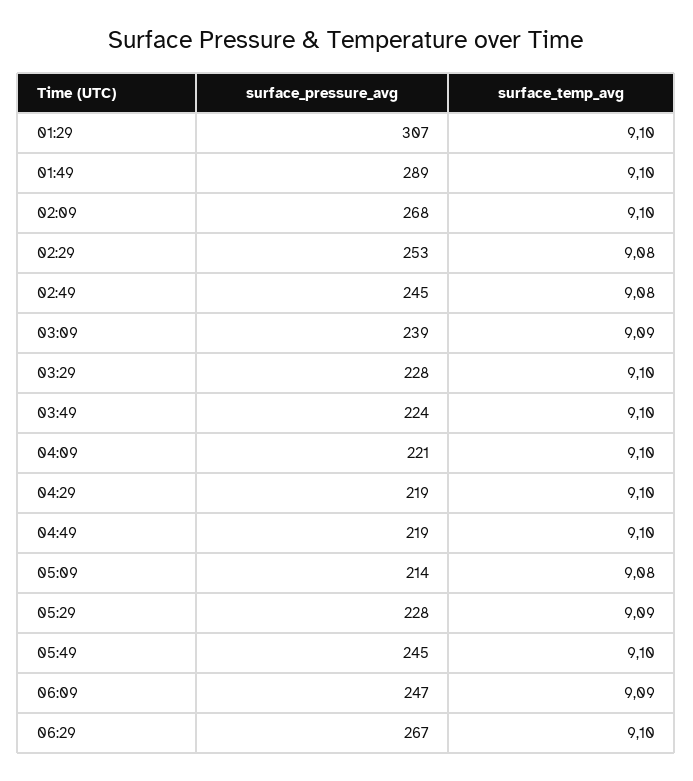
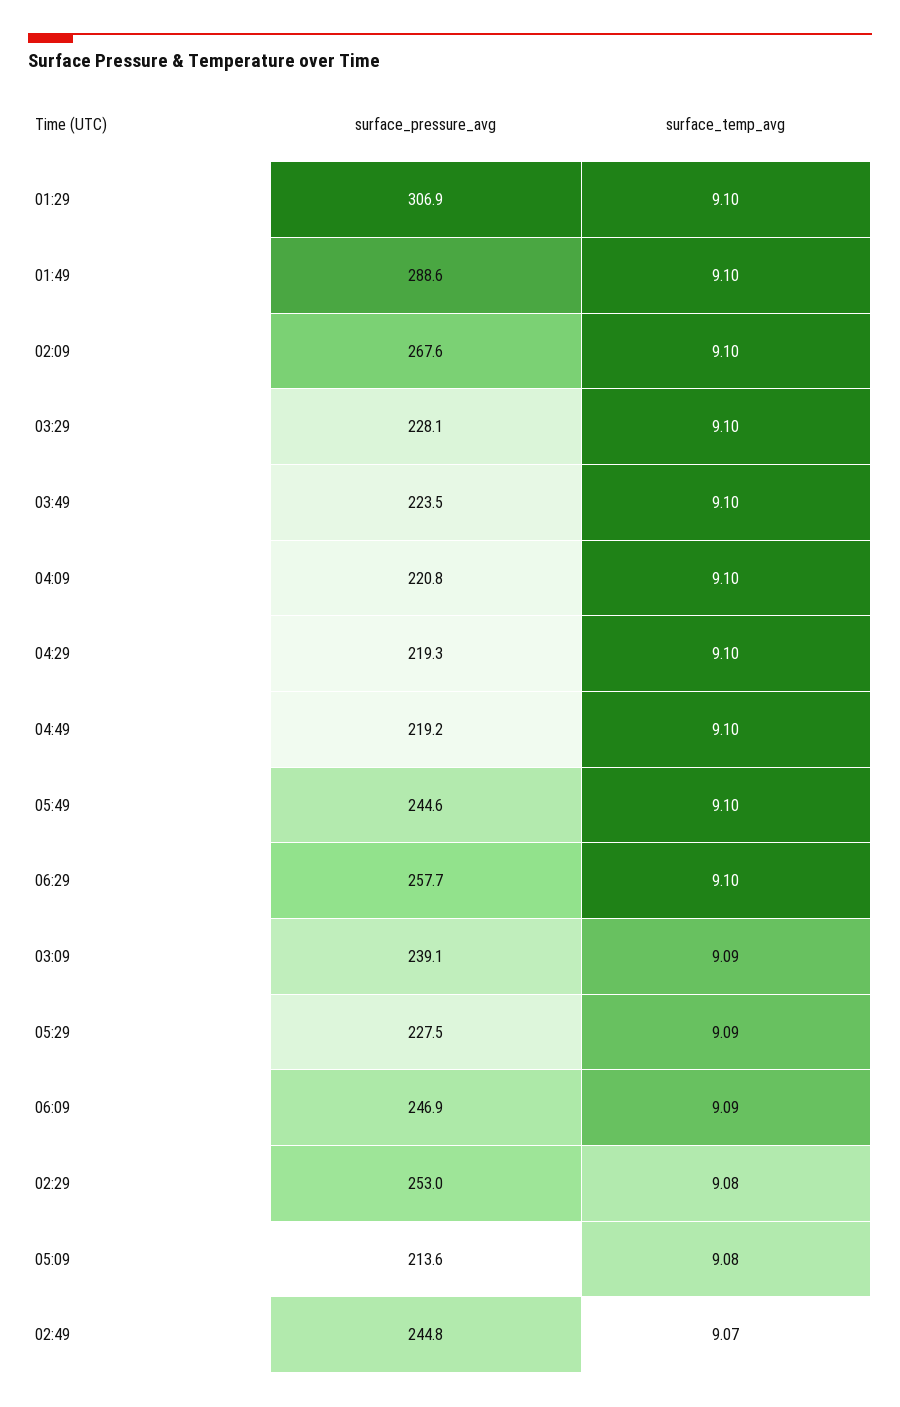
surface_temp_avg, 02:49: 9.08 -> 9.07
surface_pressure_avg, 06:29: 267 -> 257.7

